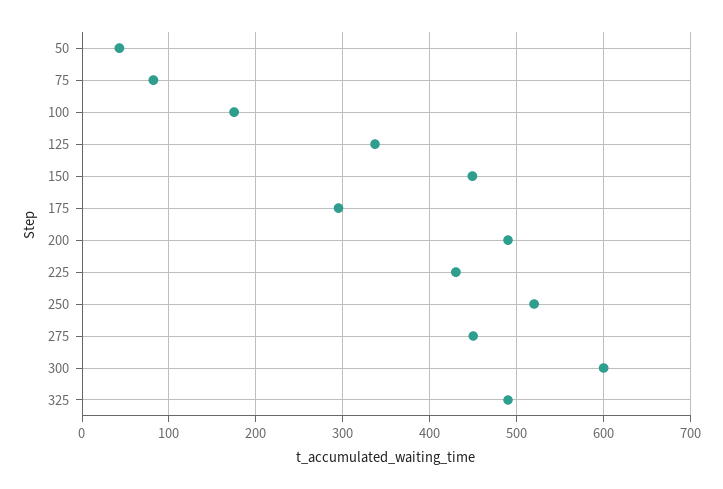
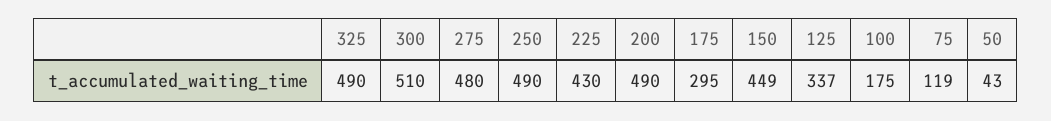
75: 80 -> 119
250: 520 -> 490
275: 450 -> 480
300: 600 -> 510

